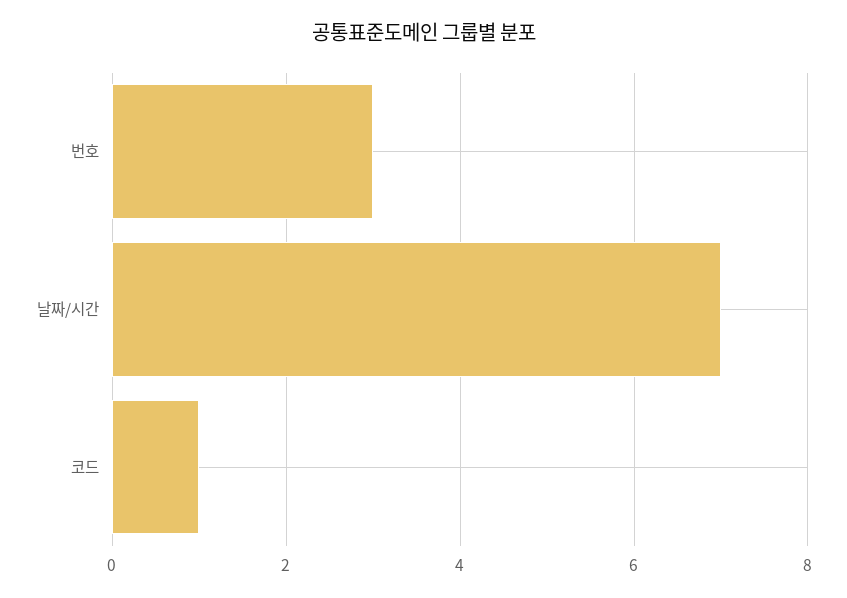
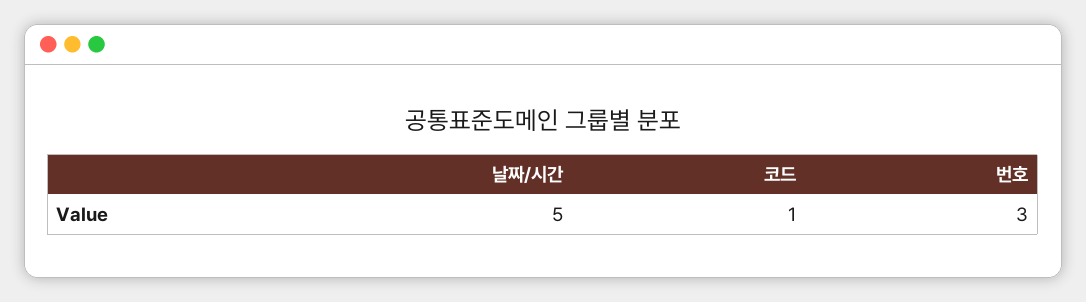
날짜/시간: 7 -> 5

